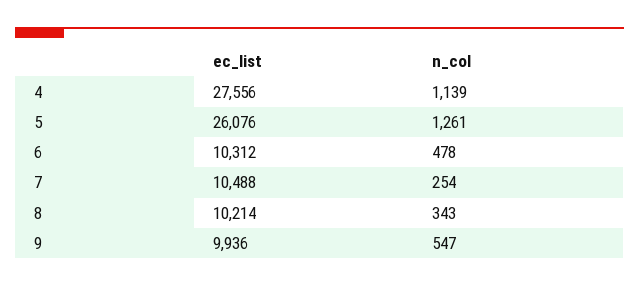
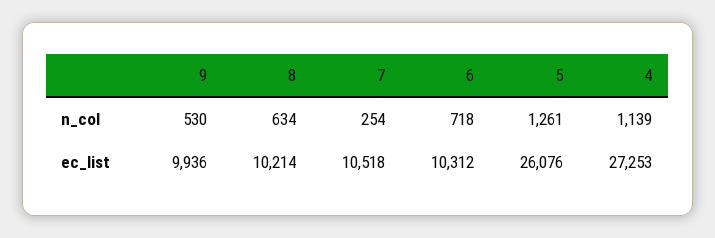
ec_list, 4: 27556 -> 27253
n_col, 6: 478 -> 718
ec_list, 7: 10488 -> 10518
n_col, 8: 343 -> 634
n_col, 9: 547 -> 530

